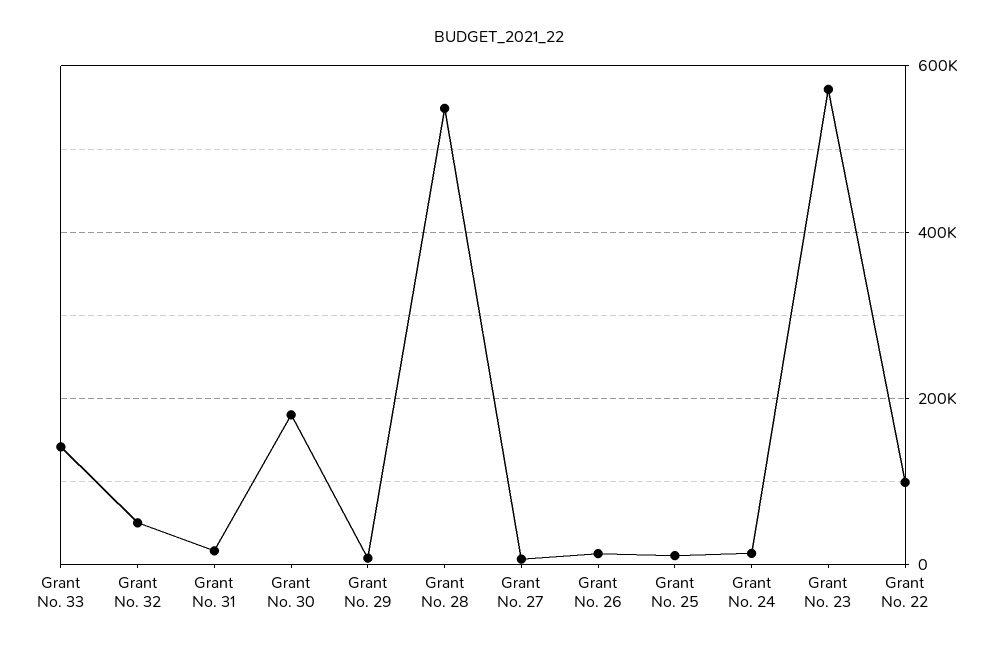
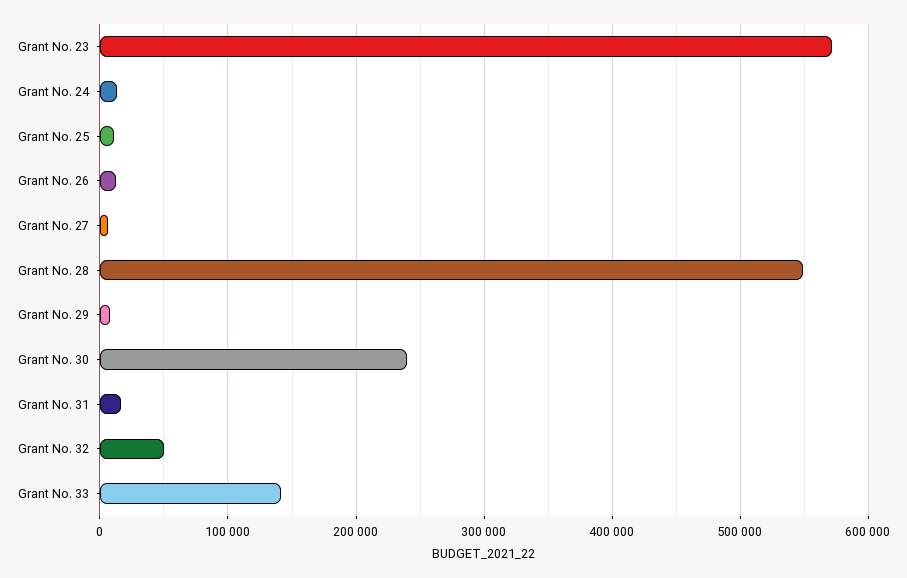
Grant No. 30: 180000 -> 240000
Grant No. 22: 100000 -> none

